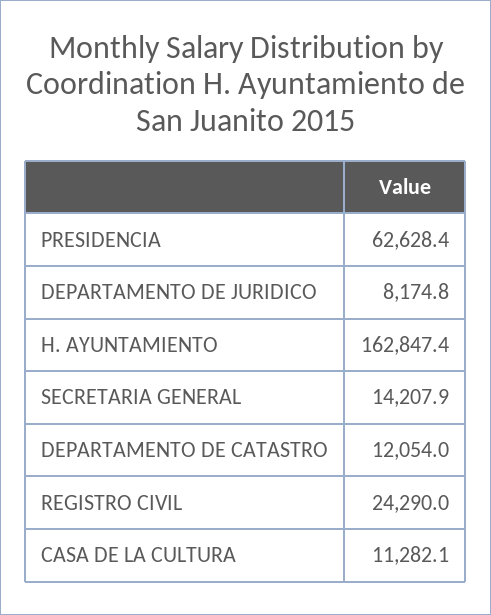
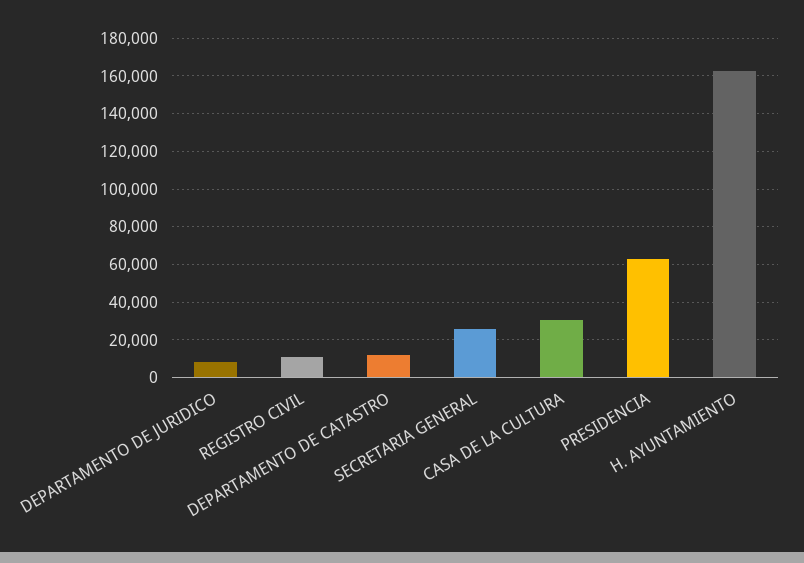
SECRETARIA GENERAL: 14207.9 -> 25000
REGISTRO CIVIL: 24290 -> 10000
CASA DE LA CULTURA: 11282.1 -> 30000

